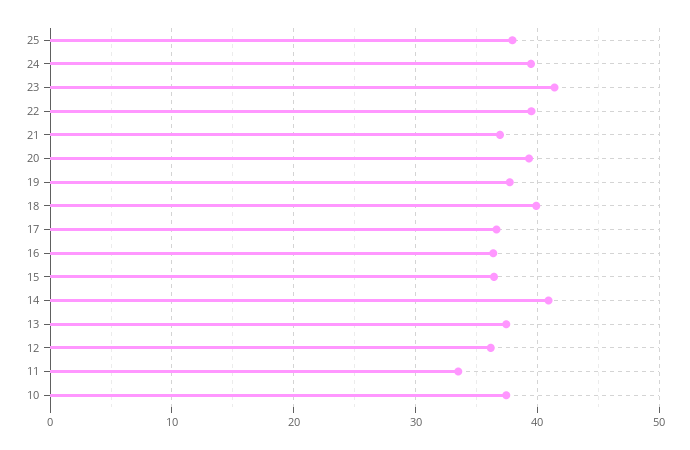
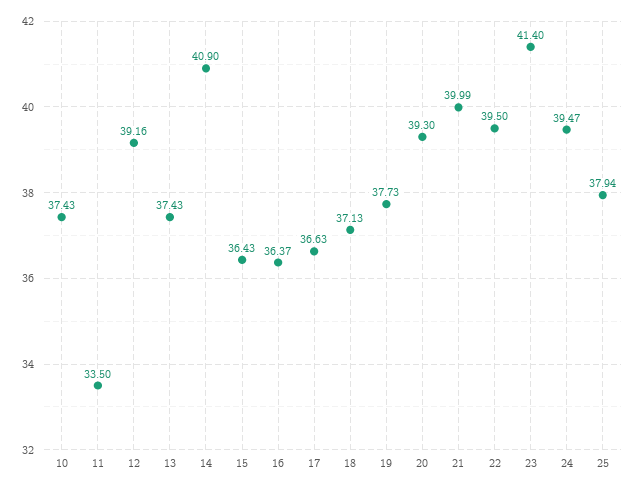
21: 37 -> 39.99
18: 40 -> 37.13
12: 36 -> 39.16

